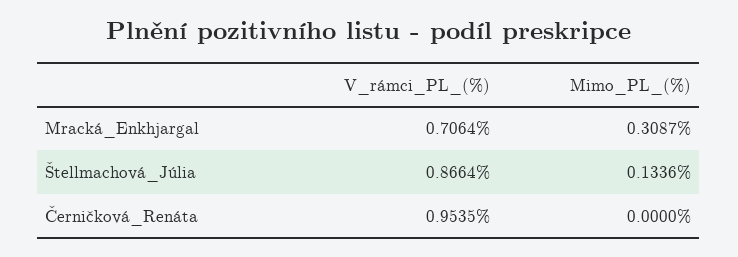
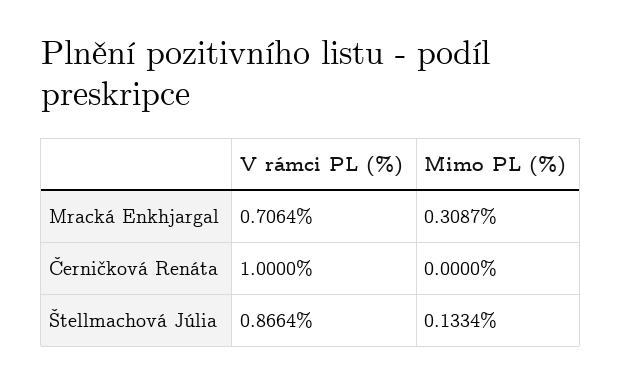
Mimo_PL_(%), Štellmachová_Júlia: 0.1336 -> 0.1334
V_rámci_PL_(%), Černičková_Renáta: 0.9535 -> 1

